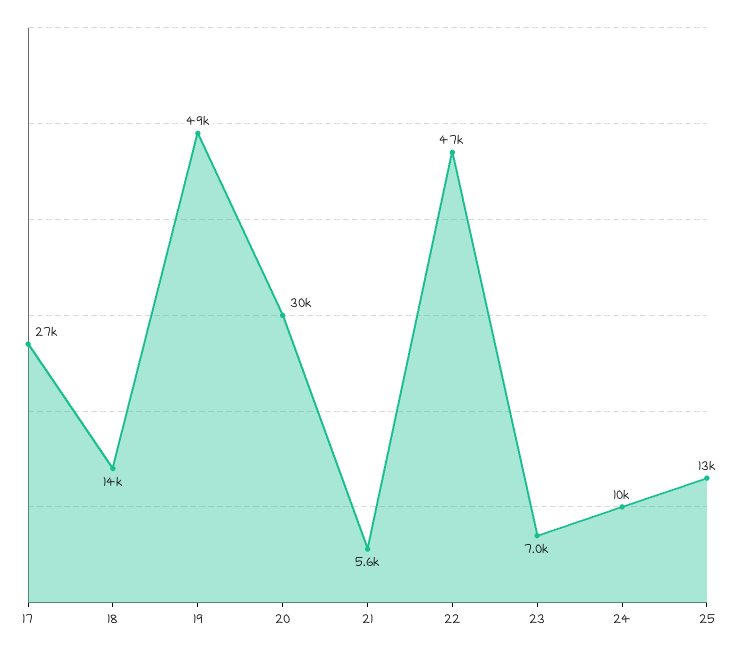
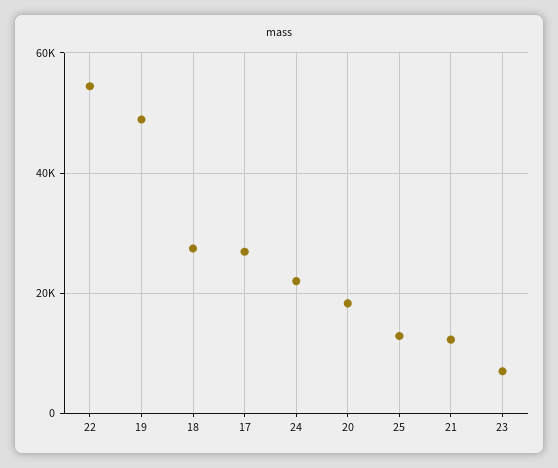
18: 14000 -> 28000
20: 30000 -> 18000
21: 5600 -> 12000
22: 47000 -> 54000
24: 10000 -> 22000

